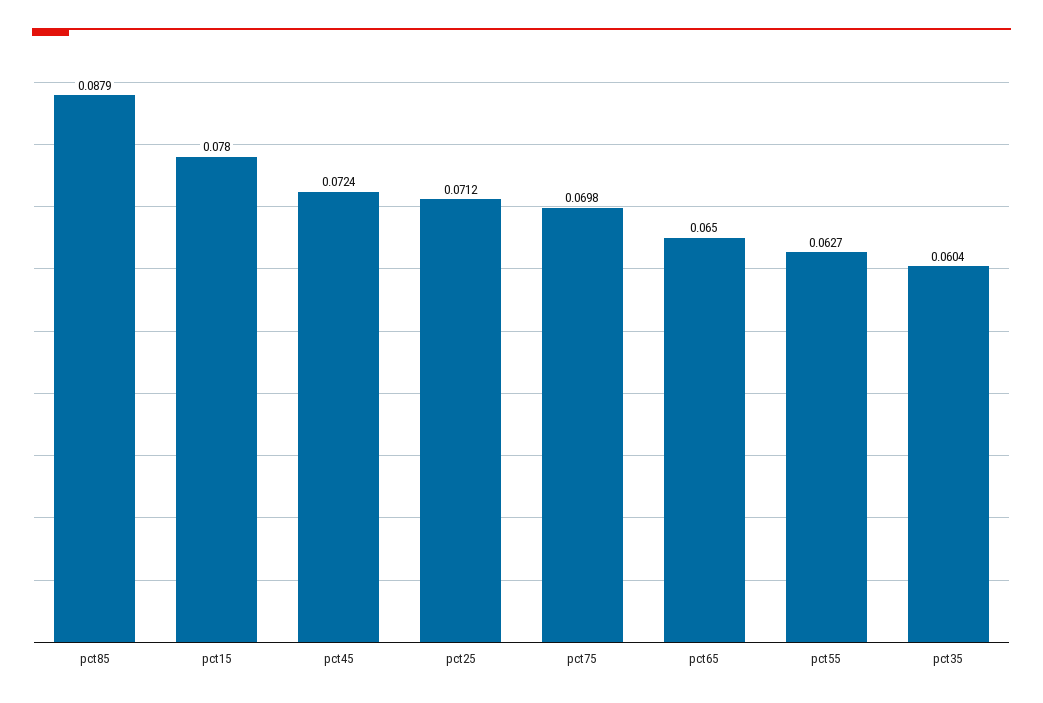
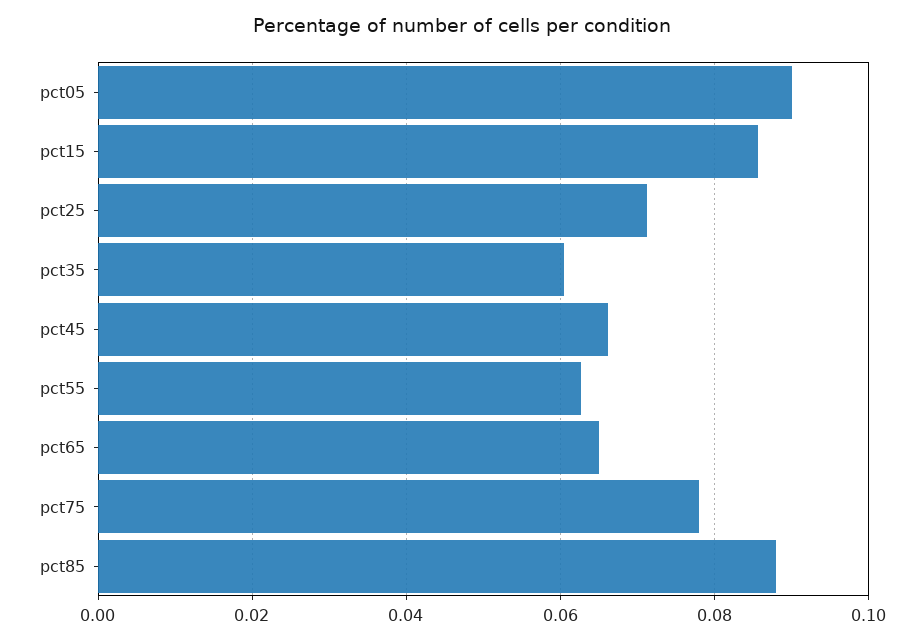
pct15: 0.078 -> 0.086
pct45: 0.0724 -> 0.066
pct75: 0.0698 -> 0.078
pct05: none -> 0.09

